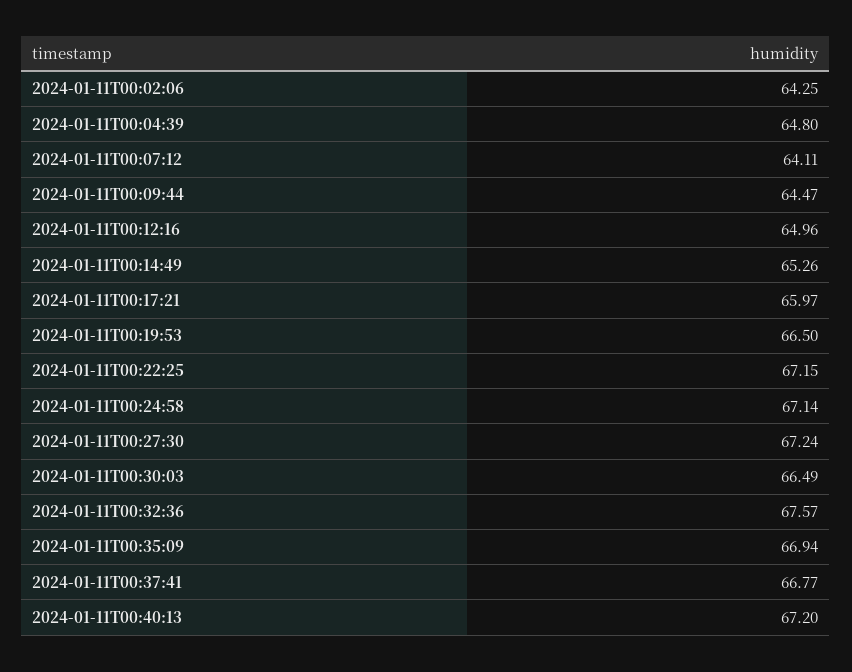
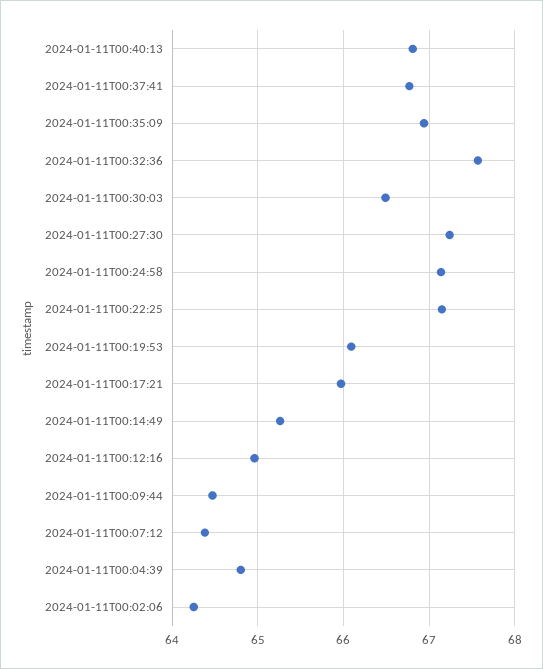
2024-01-11T00:07:12: 64.11 -> 64.4
2024-01-11T00:19:53: 66.5 -> 66.1
2024-01-11T00:40:13: 67.2 -> 66.8

